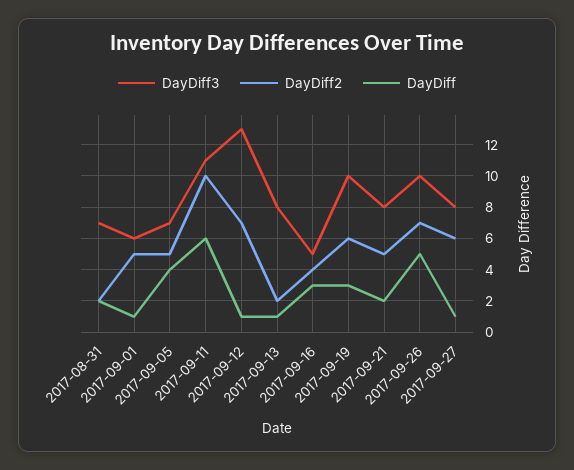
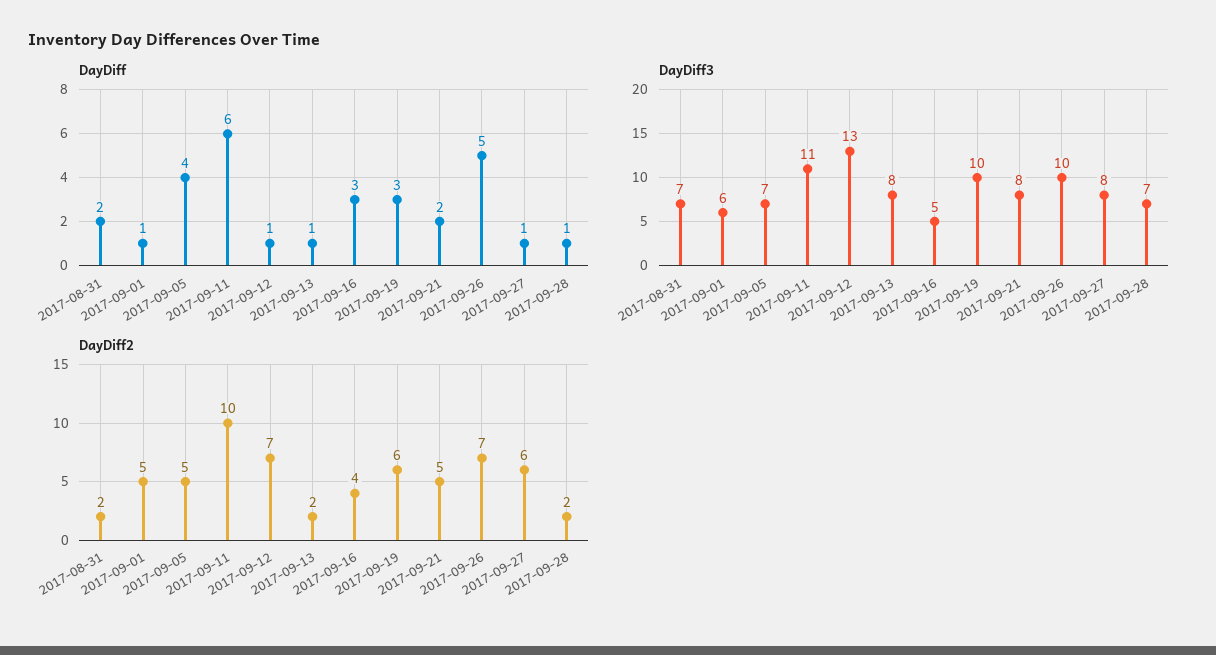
DayDiff, 2017-09-28: none -> 1
DayDiff3, 2017-09-28: none -> 7
DayDiff2, 2017-09-28: none -> 2

